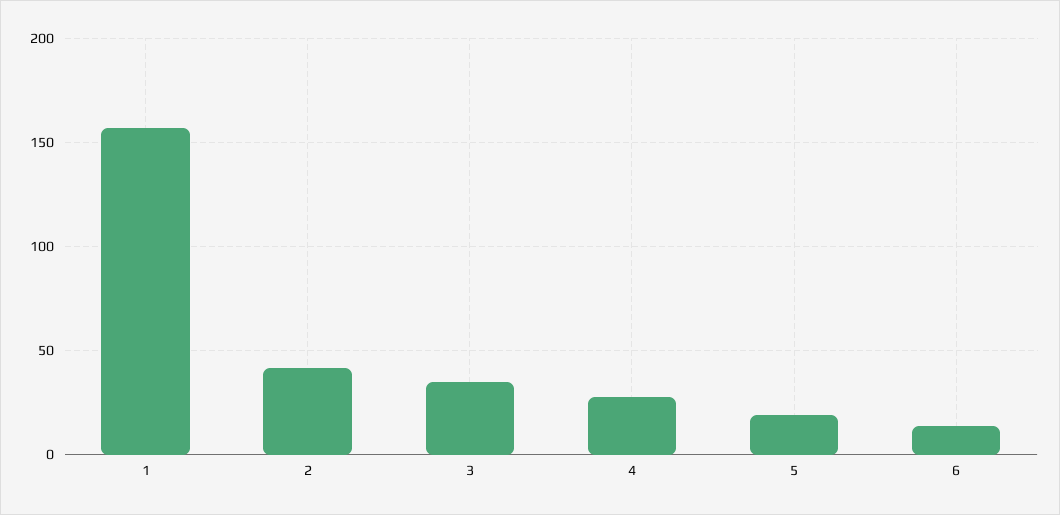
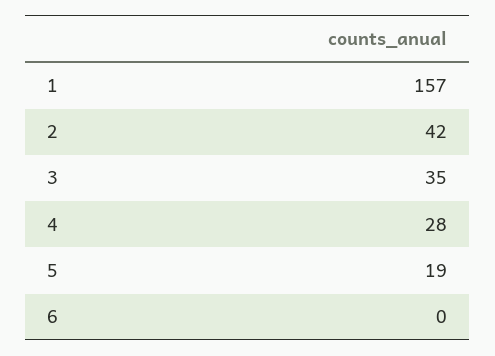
6: 15 -> 0

